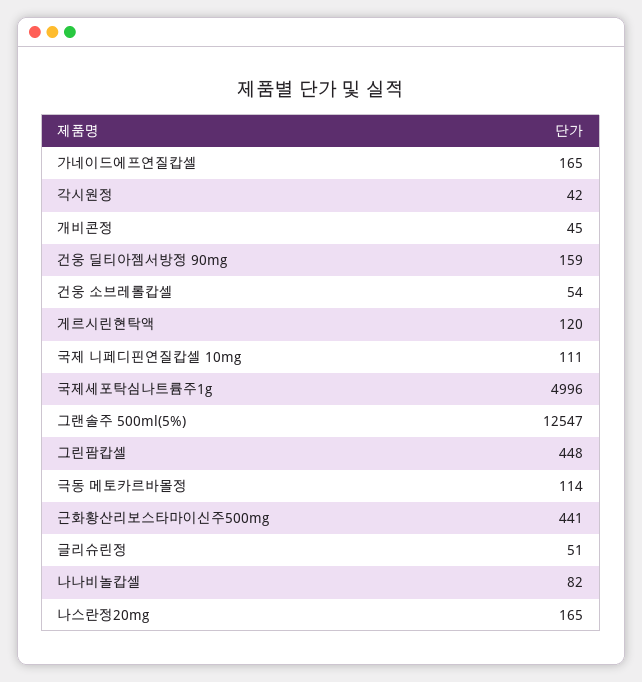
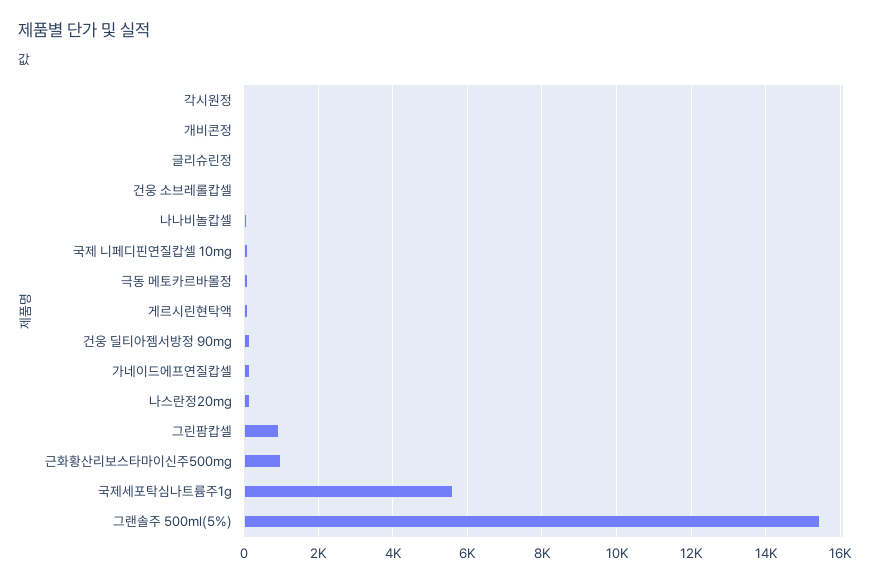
국제세포탁심나트륨주1g: 4996 -> 5600
그랜솔주 500ml(5%): 12547 -> 15400
그린팜캅셀: 448 -> 1000
근화황산리보스타마이신주500mg: 441 -> 1000

